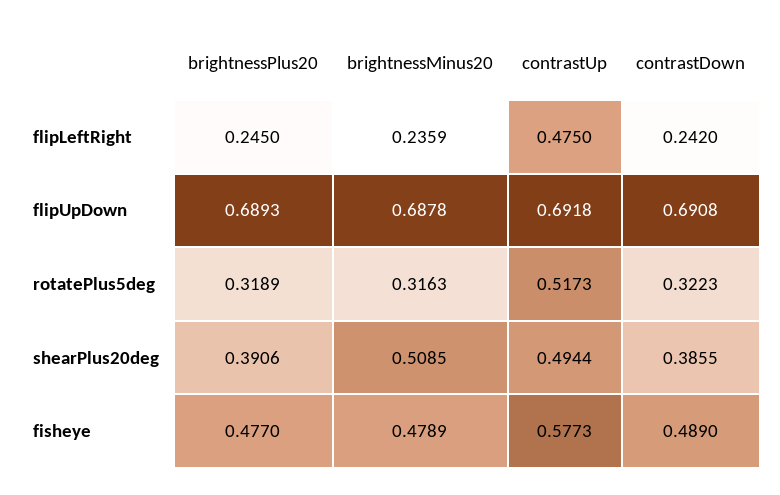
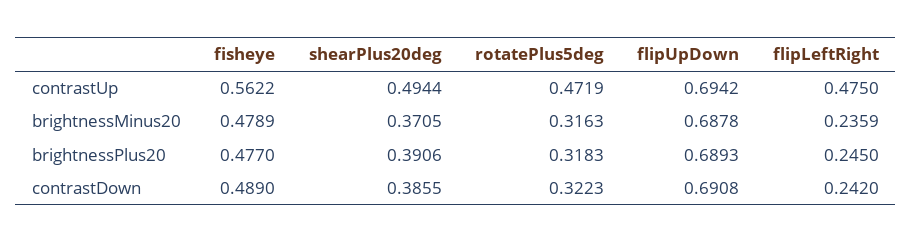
contrastUp, flipUpDown: 0.6918 -> 0.6942
brightnessPlus20, rotatePlus5deg: 0.3189 -> 0.3183
contrastUp, rotatePlus5deg: 0.5173 -> 0.4719
brightnessMinus20, shearPlus20deg: 0.5085 -> 0.3705
contrastUp, fisheye: 0.5773 -> 0.5622

